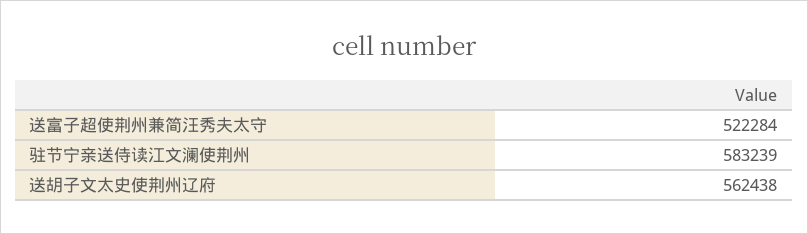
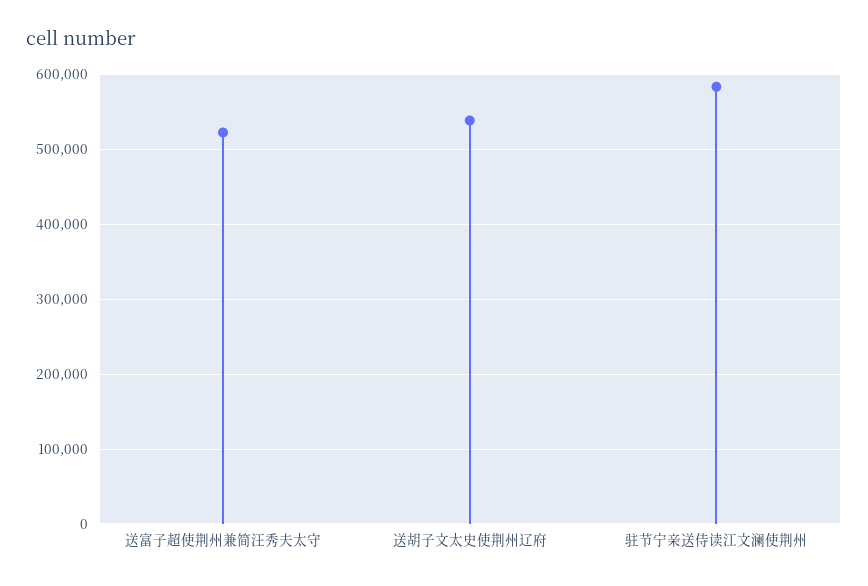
送胡子文太史使荆州辽府: 562438 -> 540000

